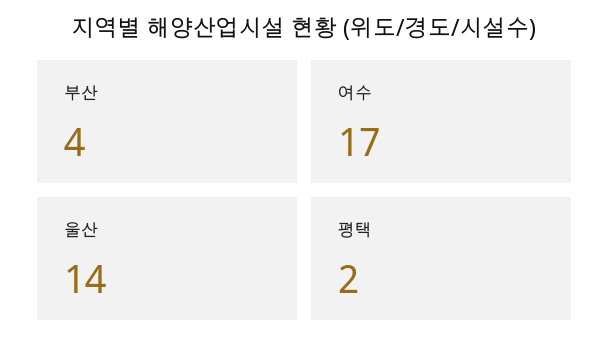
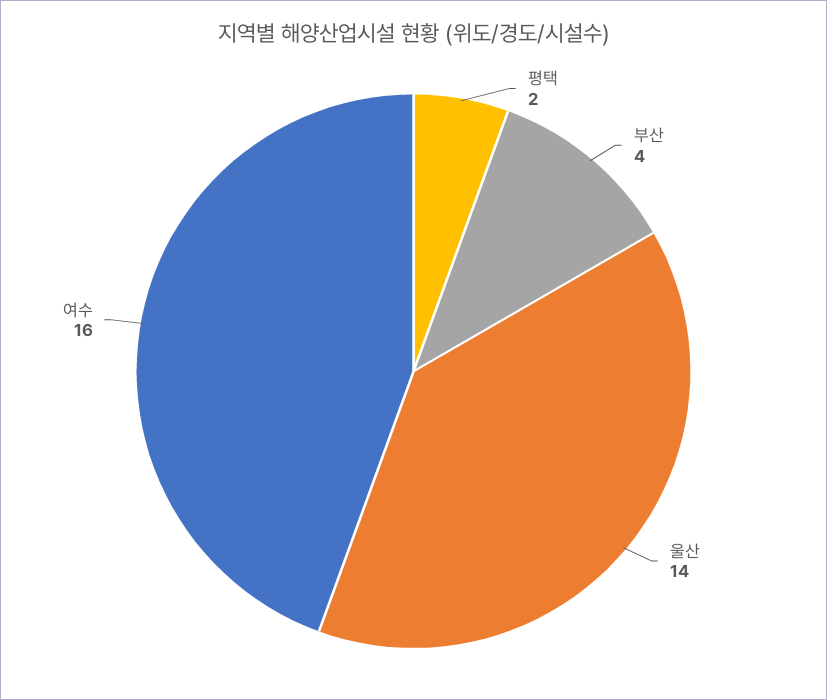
여수: 17 -> 16

